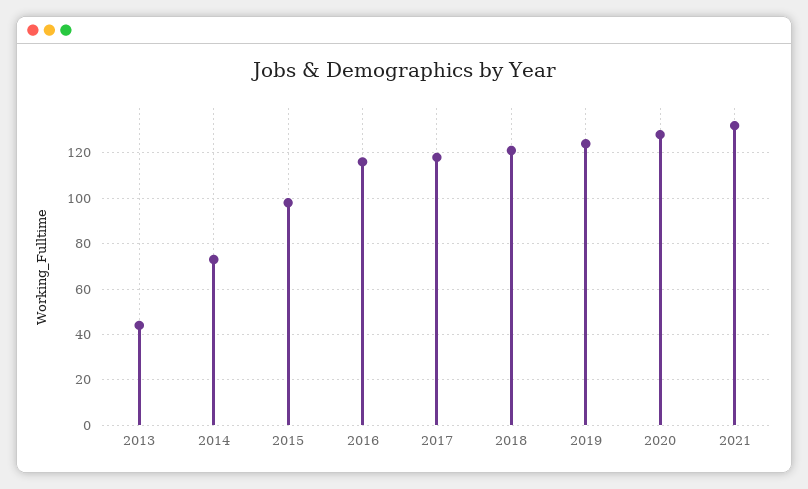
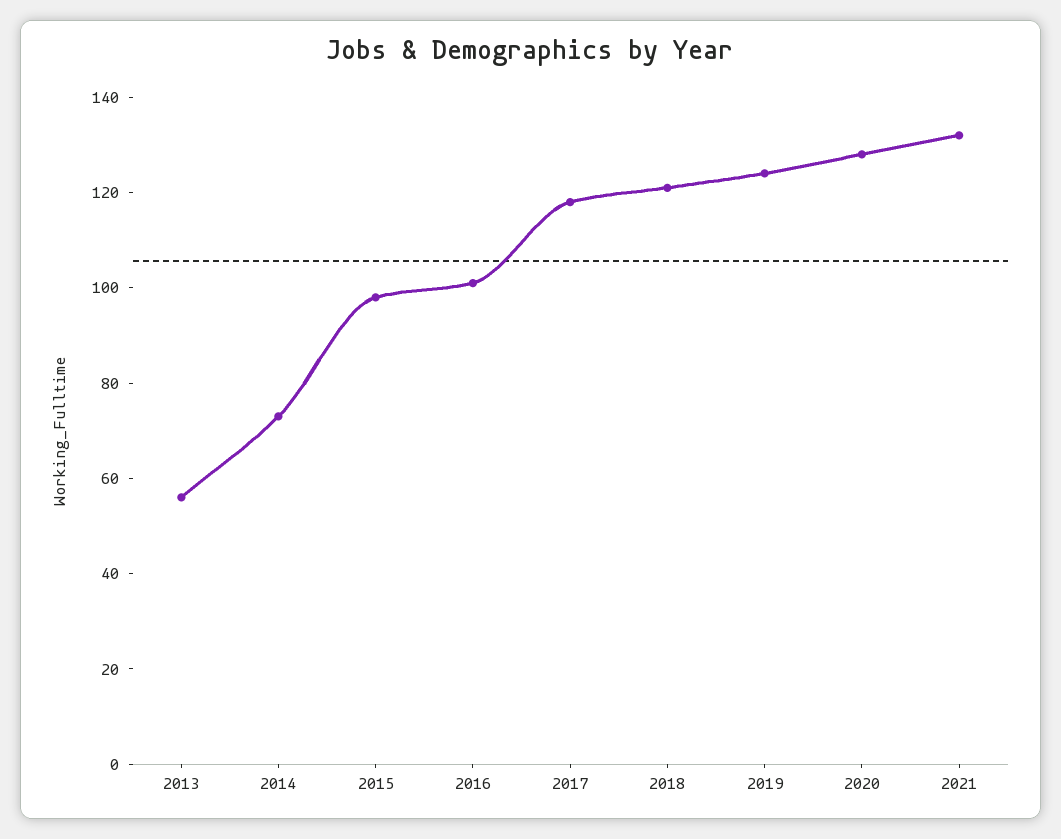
2013: 45 -> 55
2016: 115 -> 100

